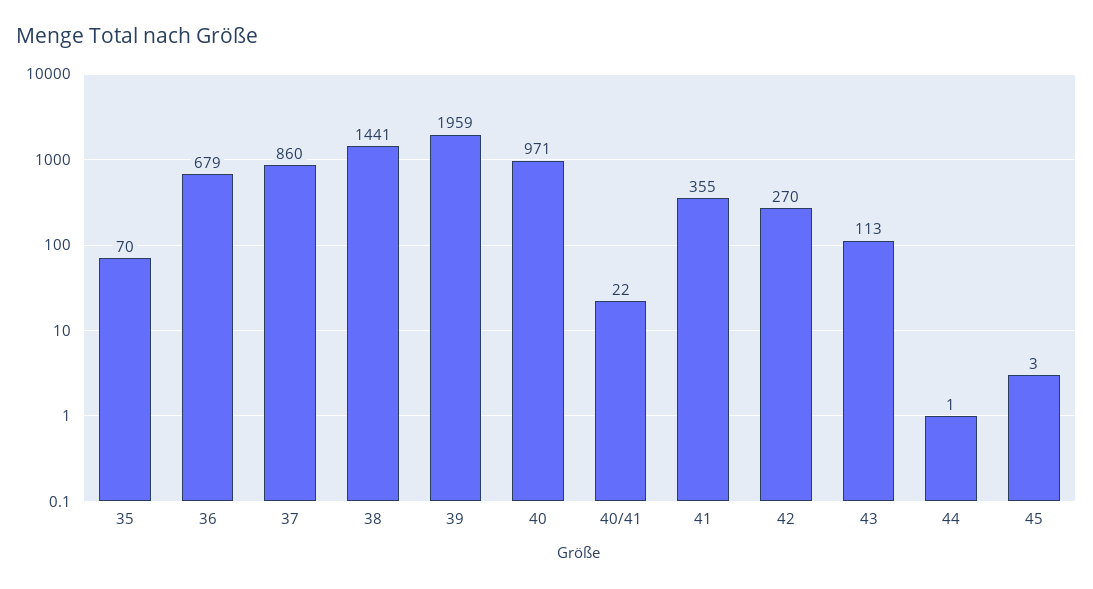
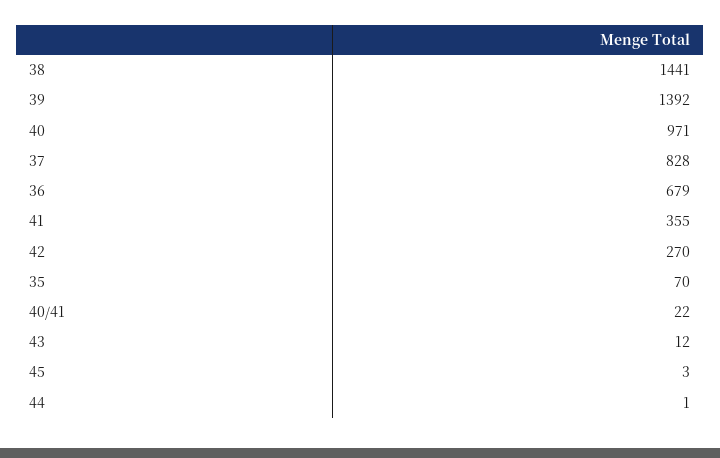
37: 860 -> 828
39: 1959 -> 1392
43: 113 -> 12

